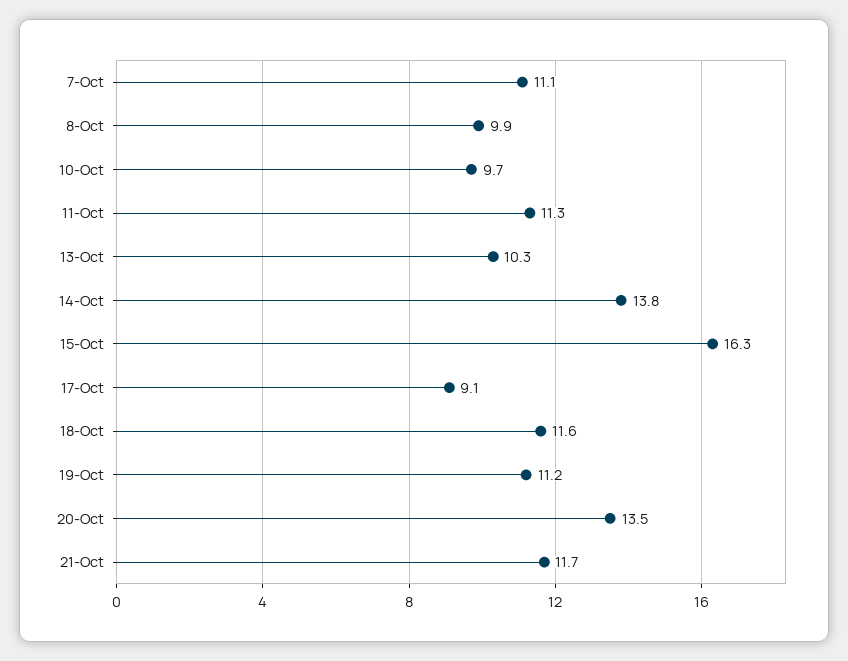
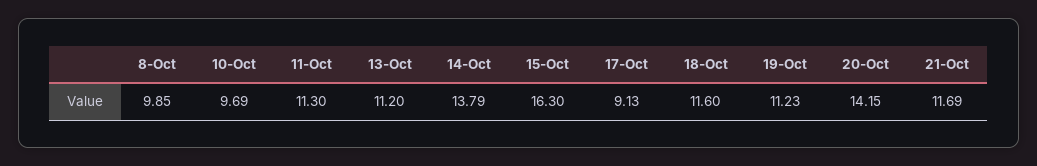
7-Oct: 11.1 -> none
13-Oct: 10.3 -> 11.2
20-Oct: 13.5 -> 14.15

